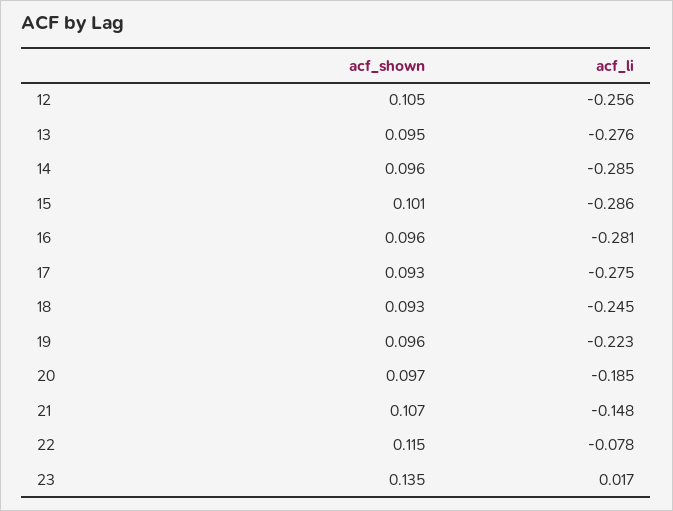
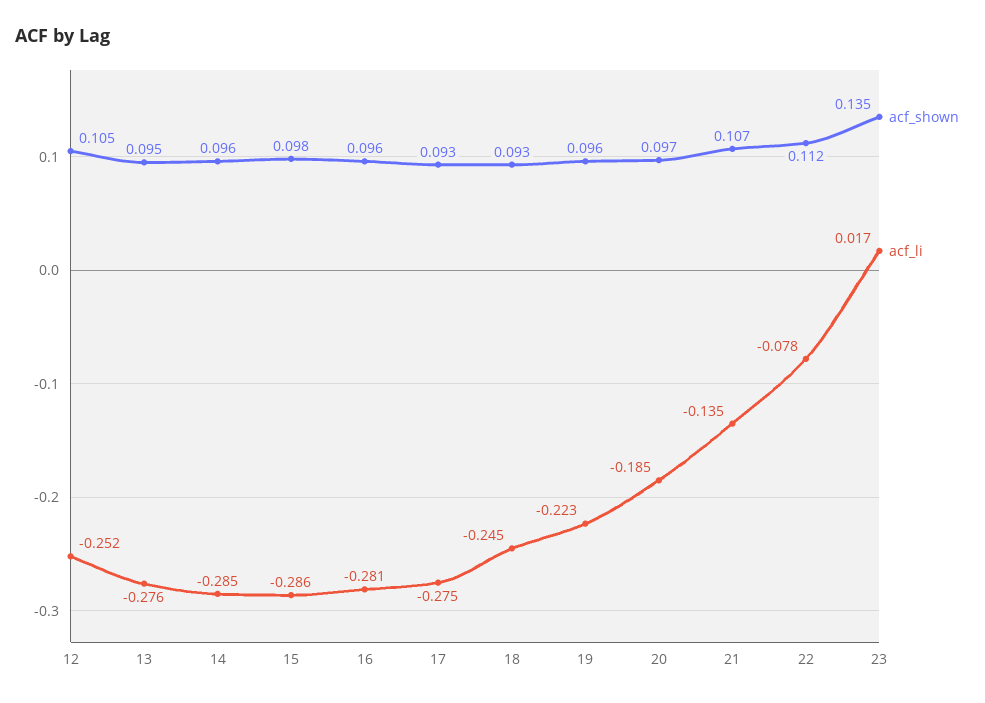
acf_li, 12: -0.256 -> -0.252
acf_shown, 15: 0.101 -> 0.098
acf_li, 21: -0.148 -> -0.135
acf_shown, 22: 0.115 -> 0.112

